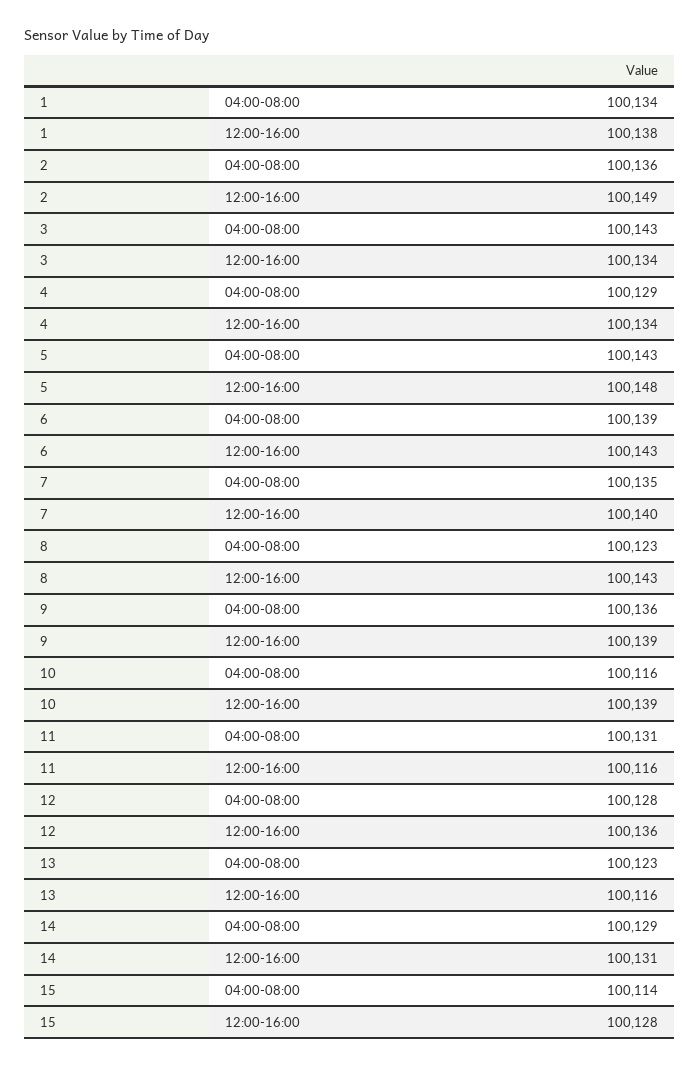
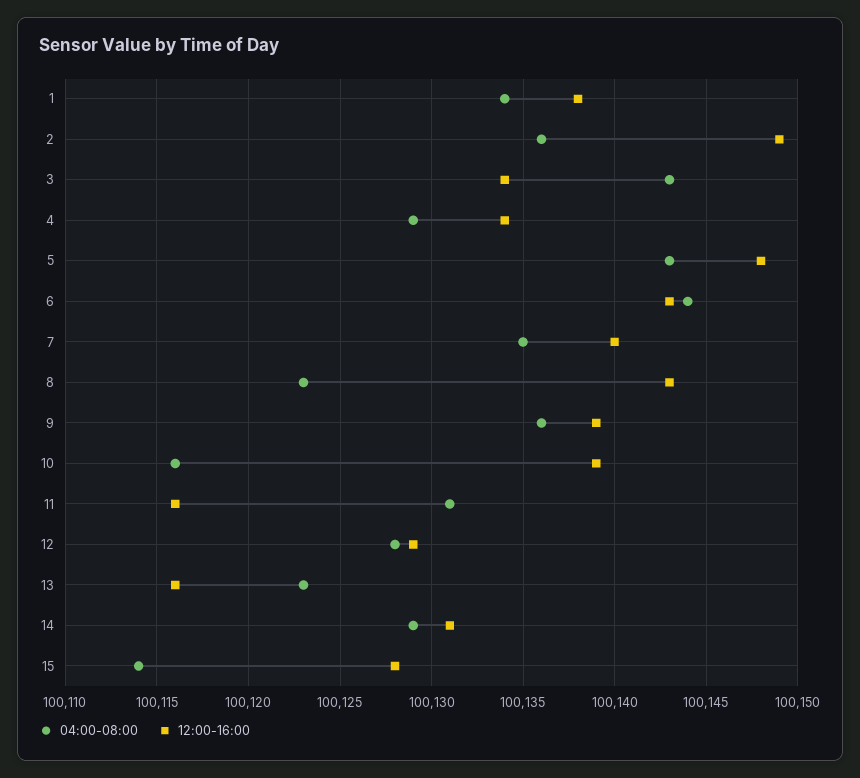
04:00-08:00, 6: 100139 -> 100144
12:00-16:00, 12: 100136 -> 100129

